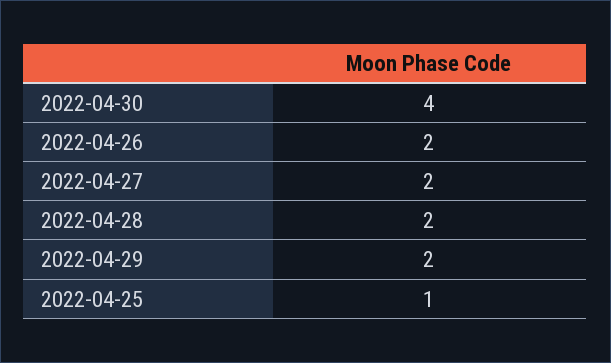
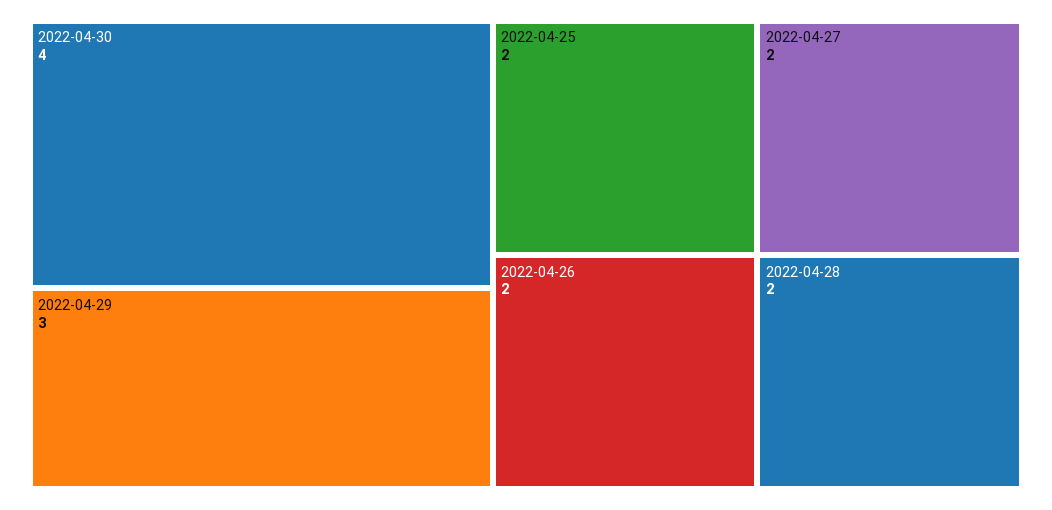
2022-04-29: 2 -> 3
2022-04-25: 1 -> 2

